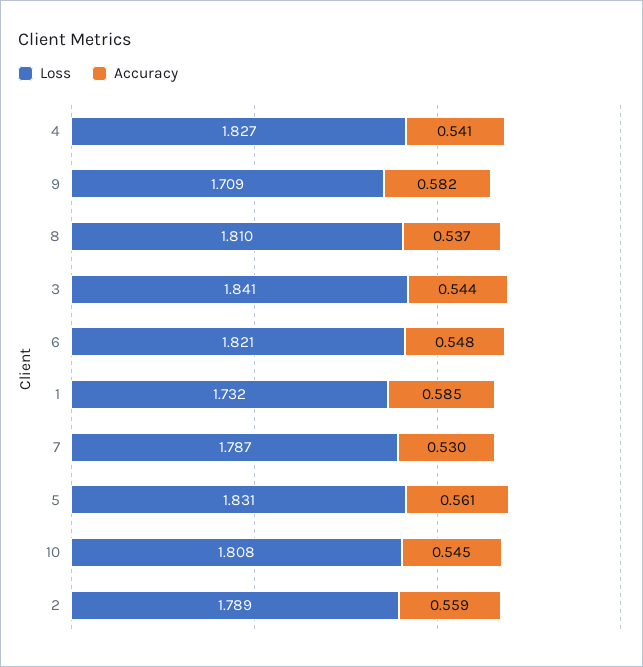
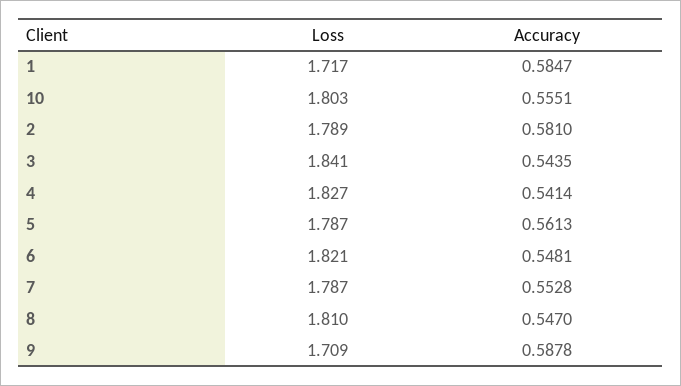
Accuracy, 9: 0.582 -> 0.5878
Accuracy, 8: 0.537 -> 0.547
Loss, 1: 1.732 -> 1.717
Accuracy, 7: 0.53 -> 0.5528
Loss, 5: 1.831 -> 1.787
Loss, 10: 1.808 -> 1.803
Accuracy, 10: 0.545 -> 0.5551
Accuracy, 2: 0.559 -> 0.581

